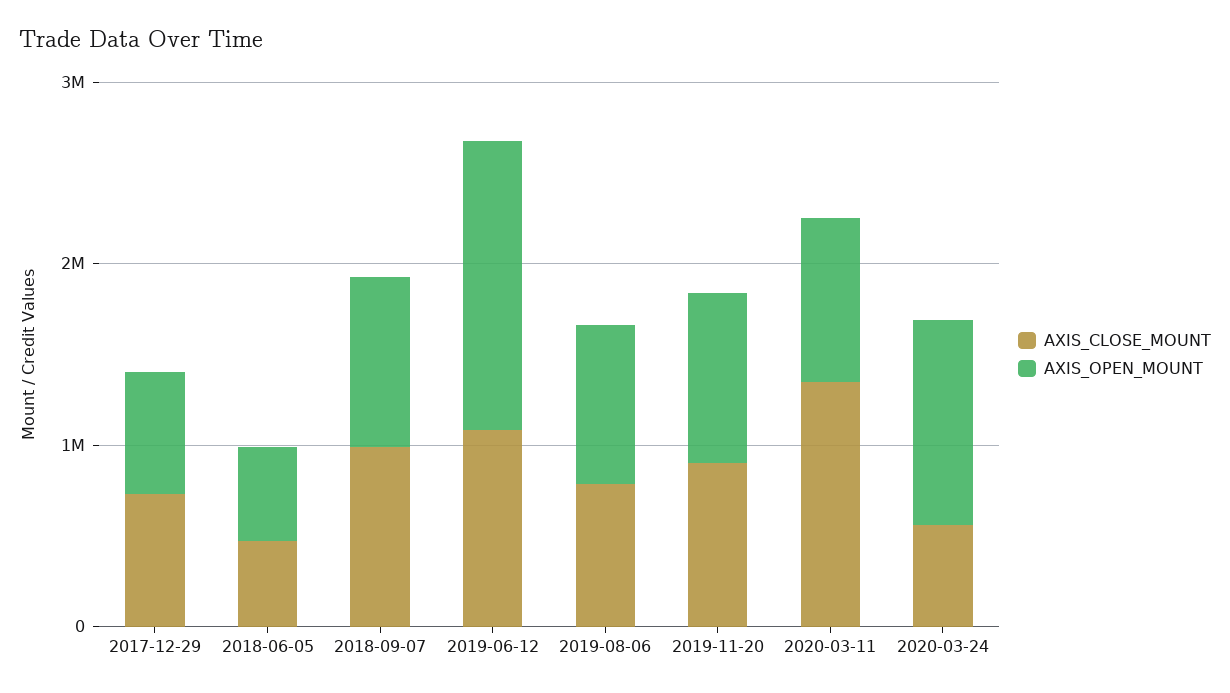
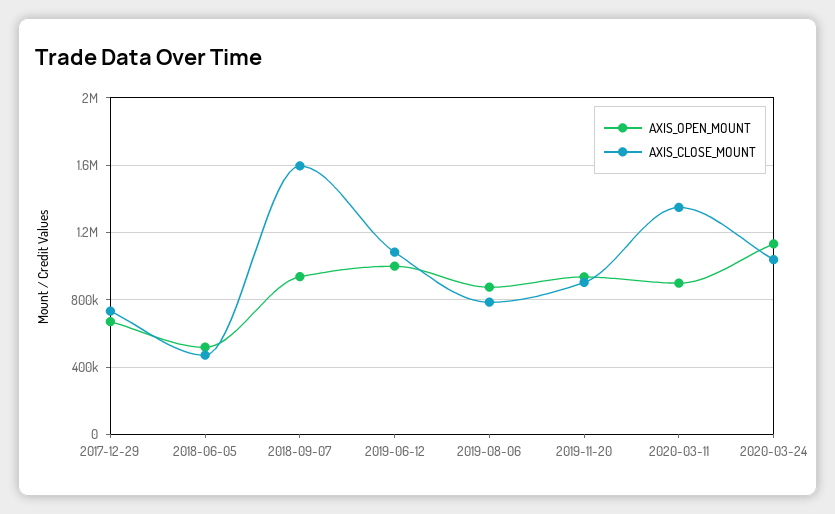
AXIS_CLOSE_MOUNT, 2018-09-07: 1000000 -> 1600000
AXIS_OPEN_MOUNT, 2019-06-12: 1600000 -> 1000000
AXIS_CLOSE_MOUNT, 2020-03-24: 600000 -> 1050000

